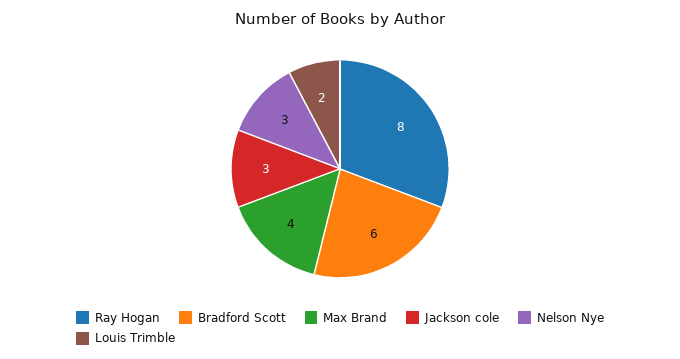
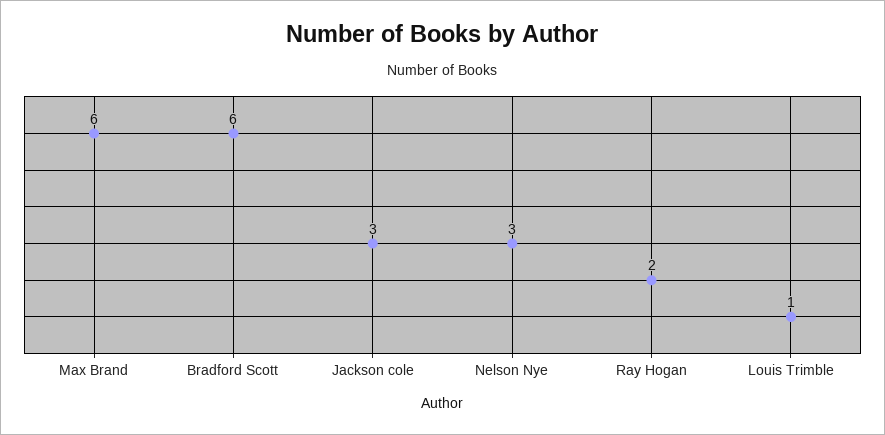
Ray Hogan: 8 -> 2
Max Brand: 4 -> 6
Louis Trimble: 2 -> 1

